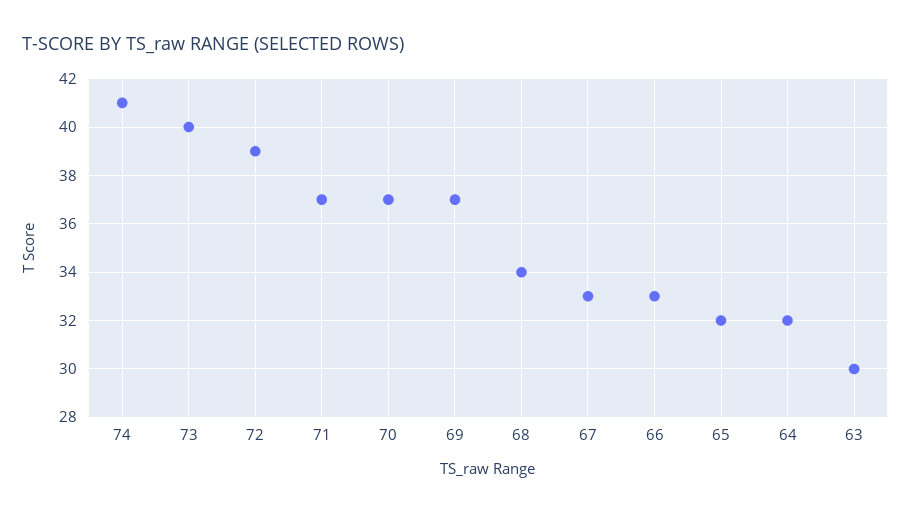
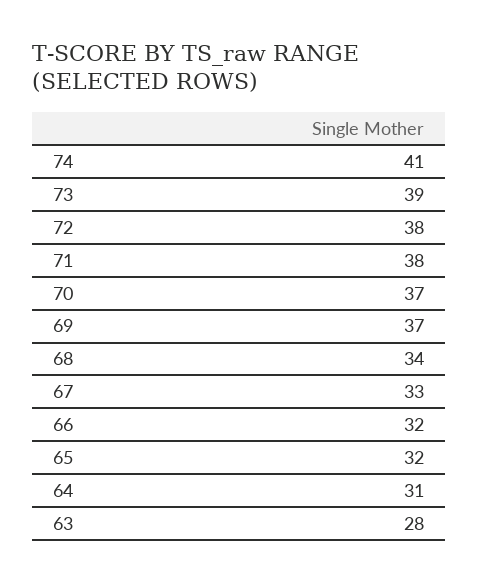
73: 40 -> 39
72: 39 -> 38
71: 37 -> 38
66: 33 -> 32
64: 32 -> 31
63: 30 -> 28

